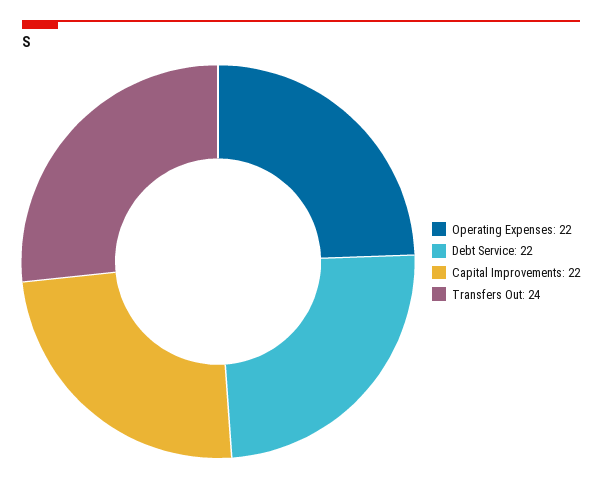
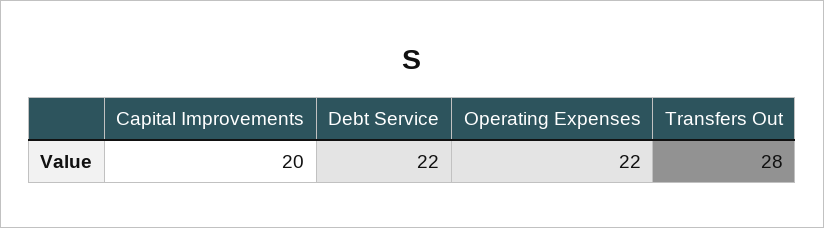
Capital Improvements: 22 -> 20
Transfers Out: 24 -> 28

